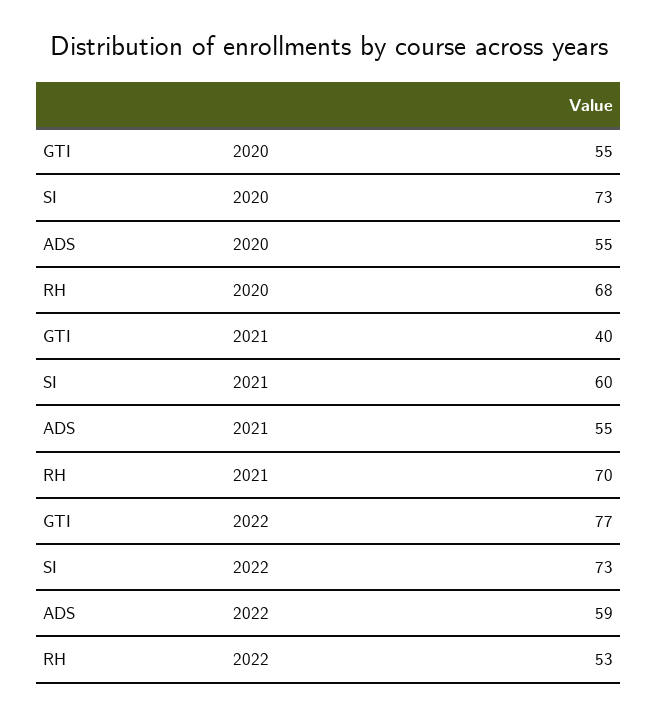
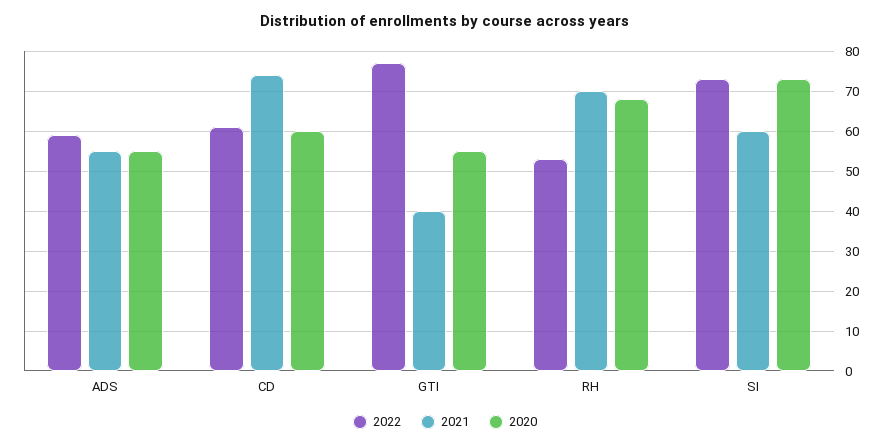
2022, CD: none -> 60
2021, CD: none -> 75
2020, CD: none -> 60

